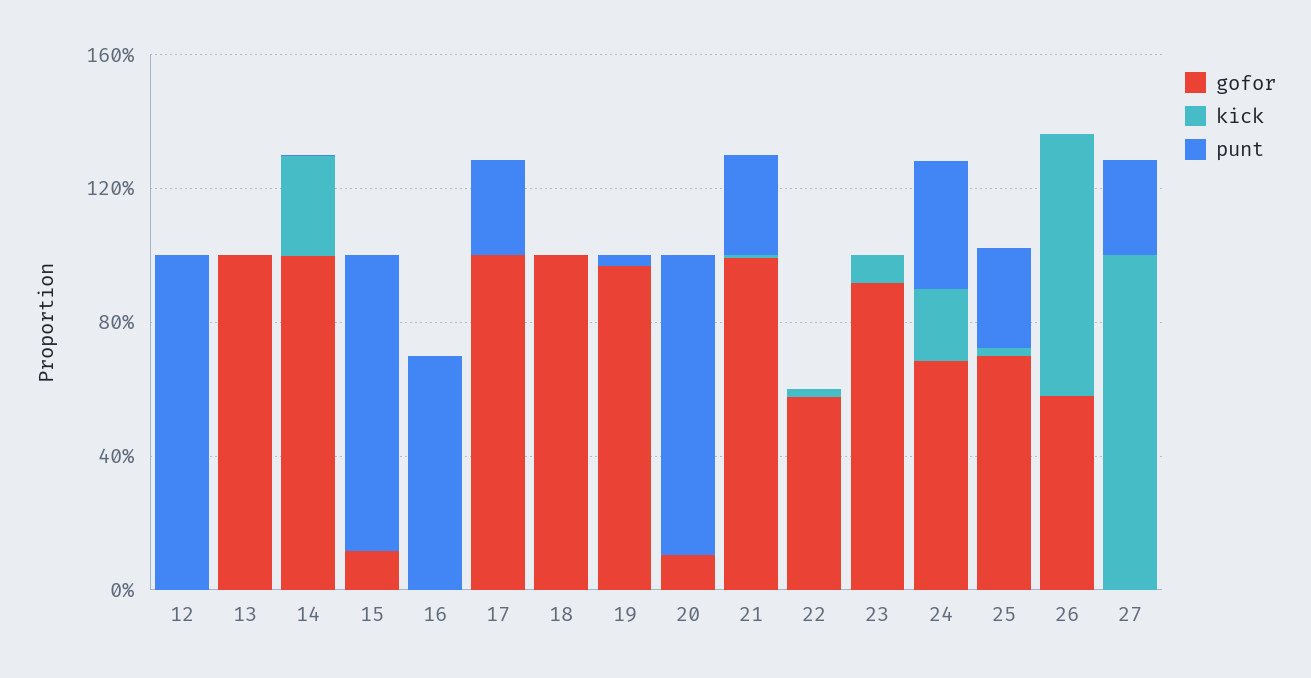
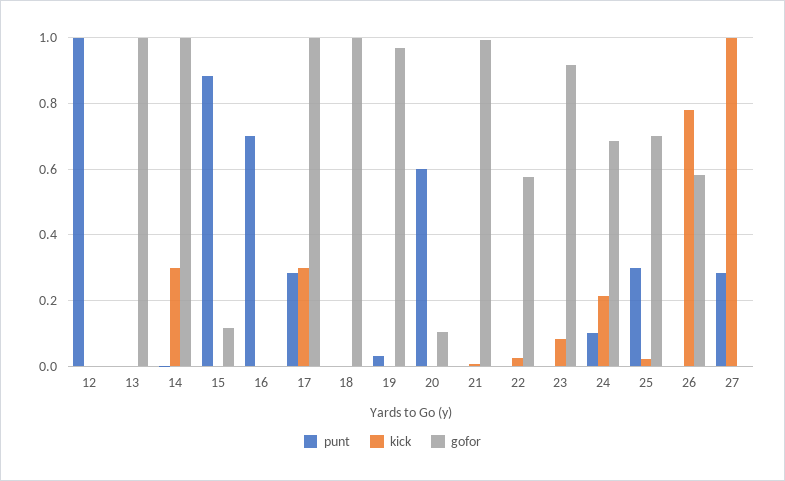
kick, 17: 0 -> 0.3
punt, 20: 0.9 -> 0.6
punt, 21: 0.3 -> 0
punt, 24: 0.4 -> 0.1

